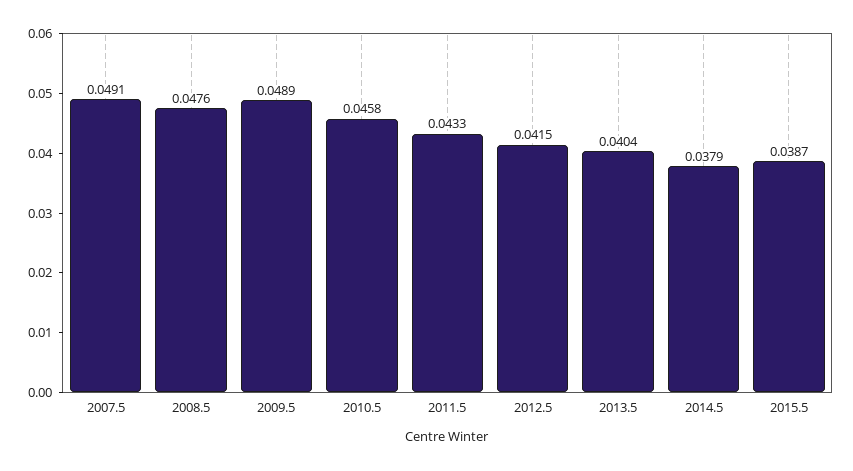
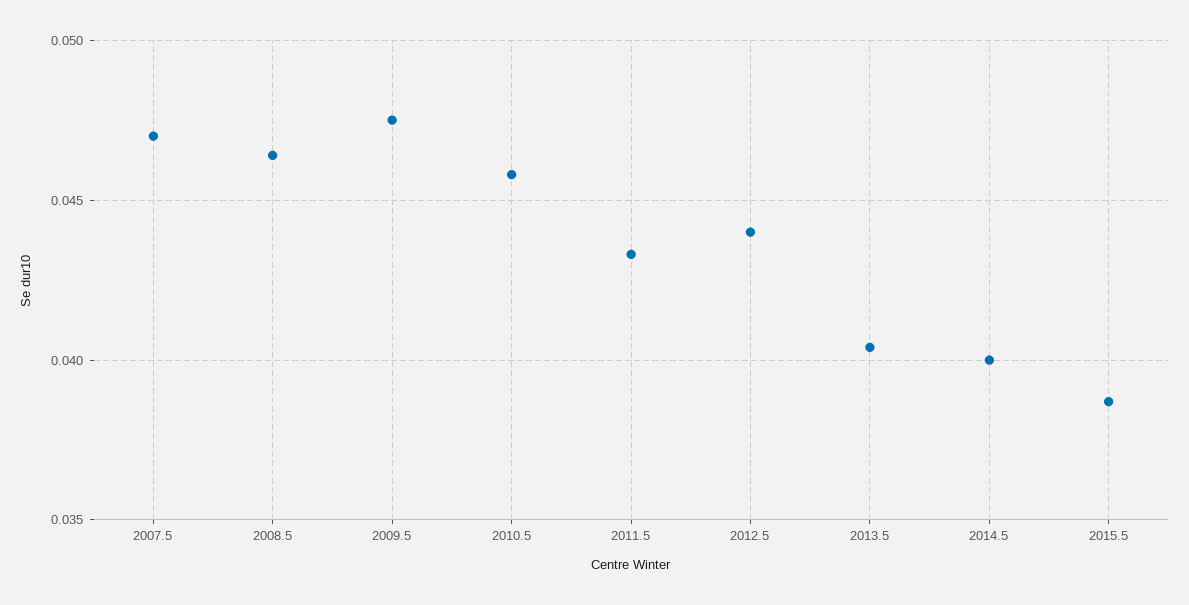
2007.5: 0.0491 -> 0.047
2008.5: 0.0476 -> 0.0465
2009.5: 0.0489 -> 0.0475
2012.5: 0.0415 -> 0.044
2014.5: 0.0379 -> 0.04

